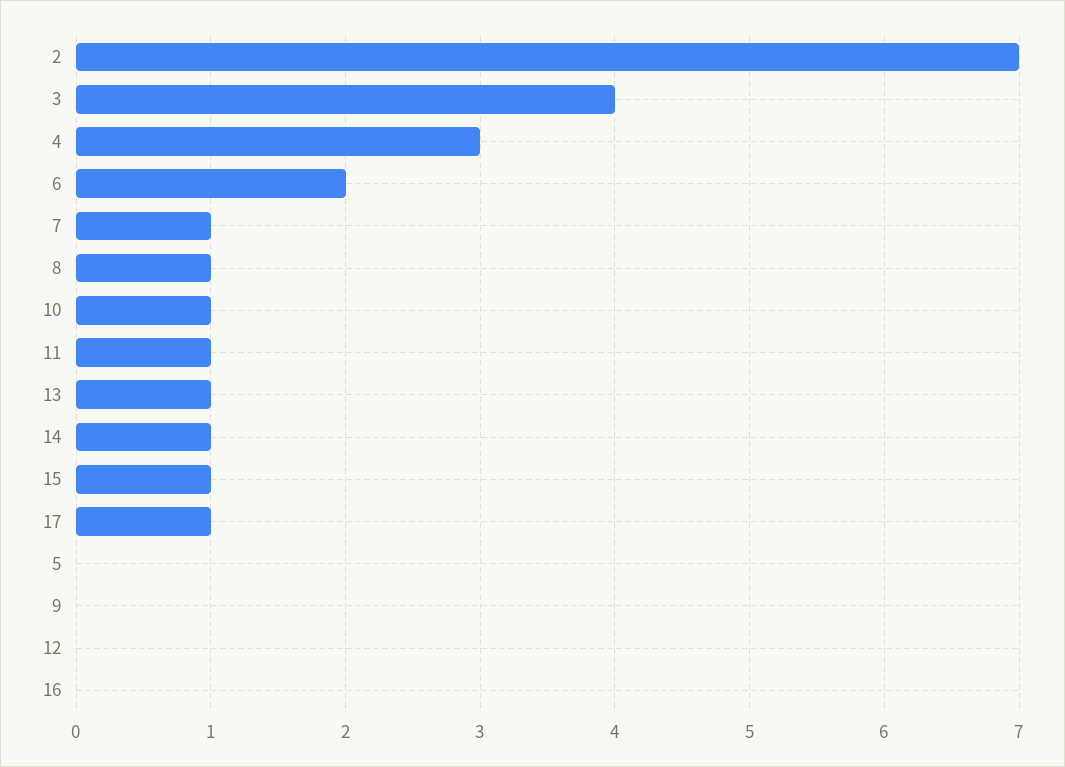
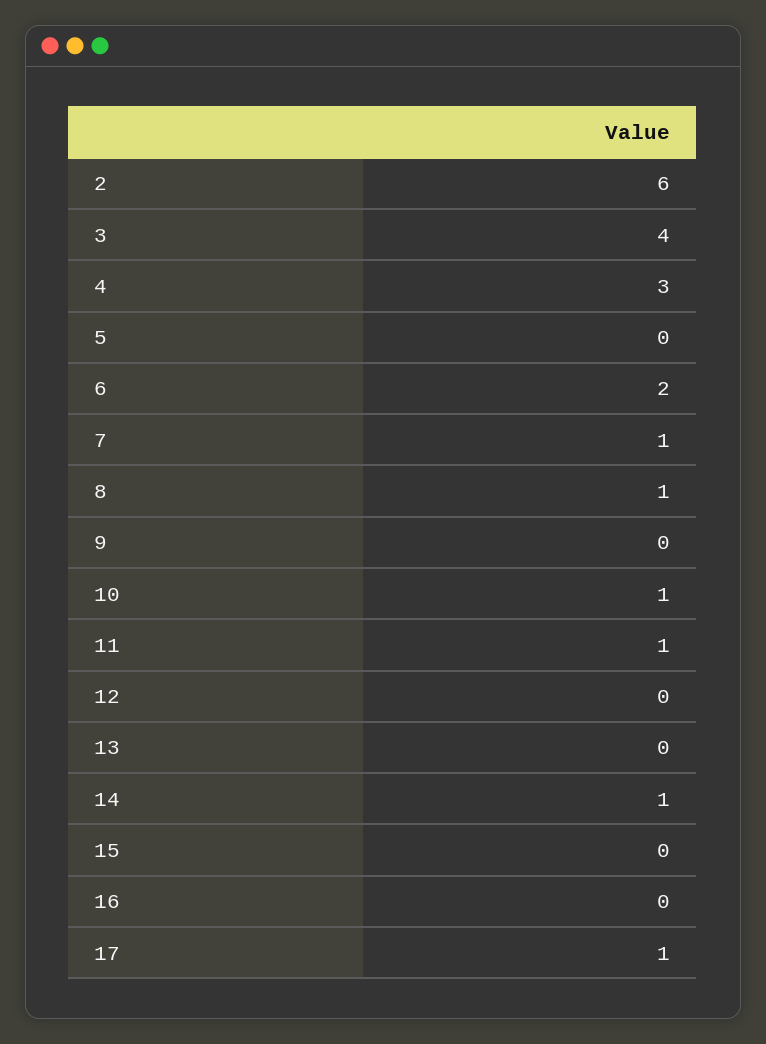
2: 7 -> 6
13: 1 -> 0
15: 1 -> 0

